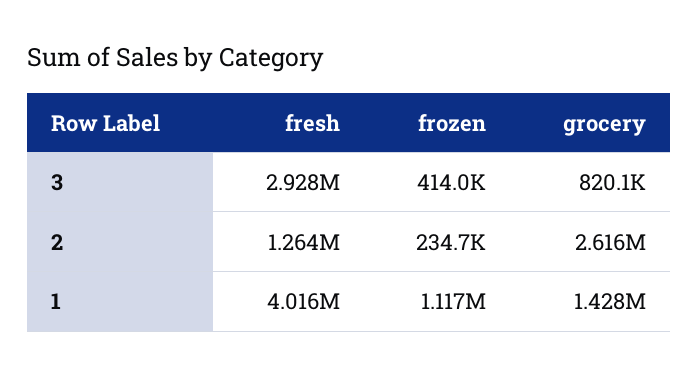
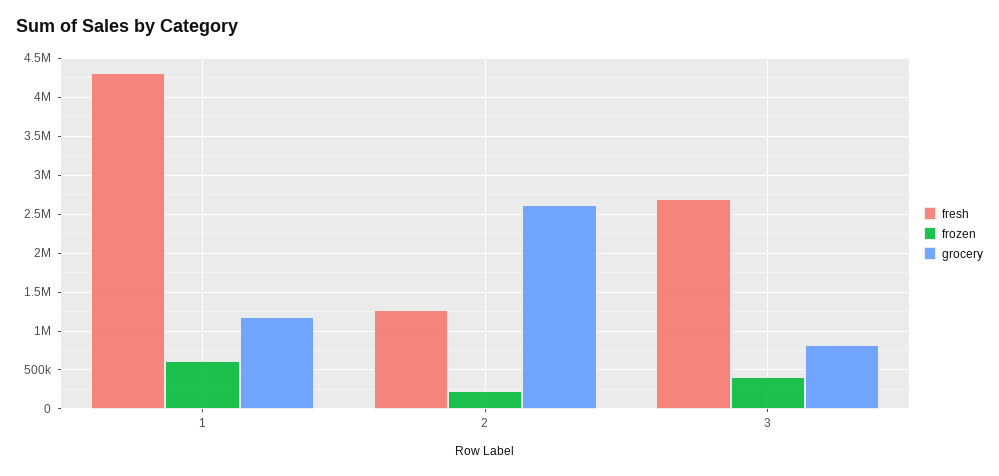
fresh, 3: 2928000 -> 2700000
fresh, 1: 4016000 -> 4300000
frozen, 1: 1117000 -> 600000
grocery, 1: 1428000 -> 1200000

